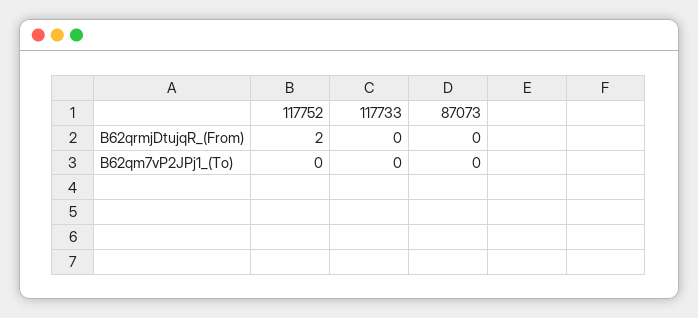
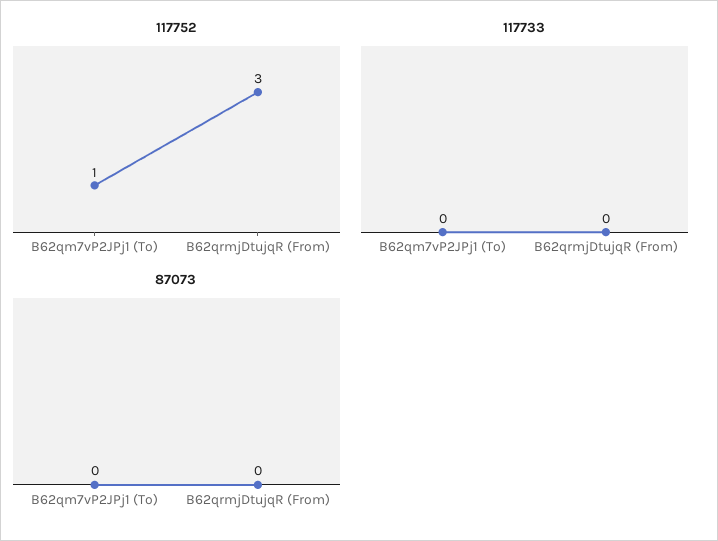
117752, B62qrmjDtujqR_(From): 2 -> 3
117752, B62qm7vP2JPj1_(To): 0 -> 1

